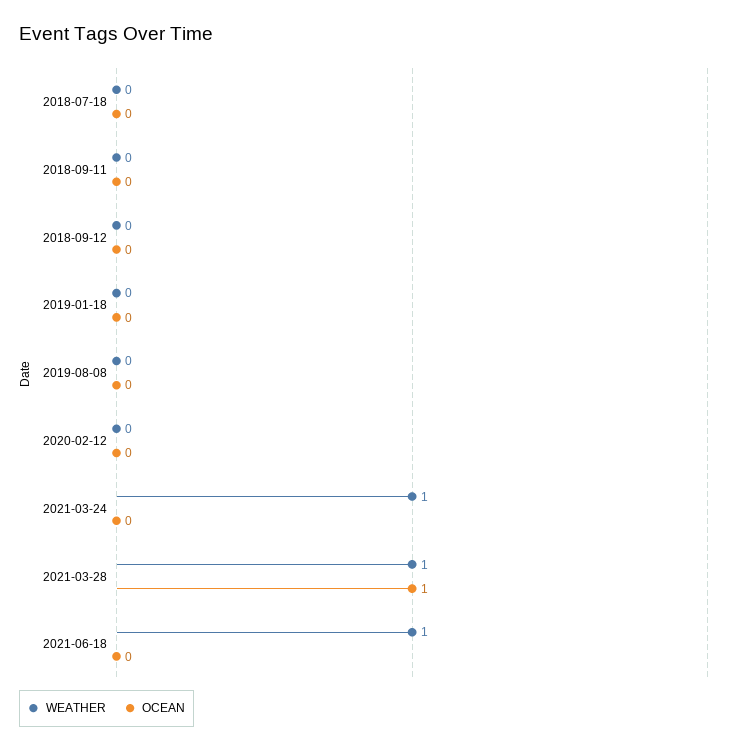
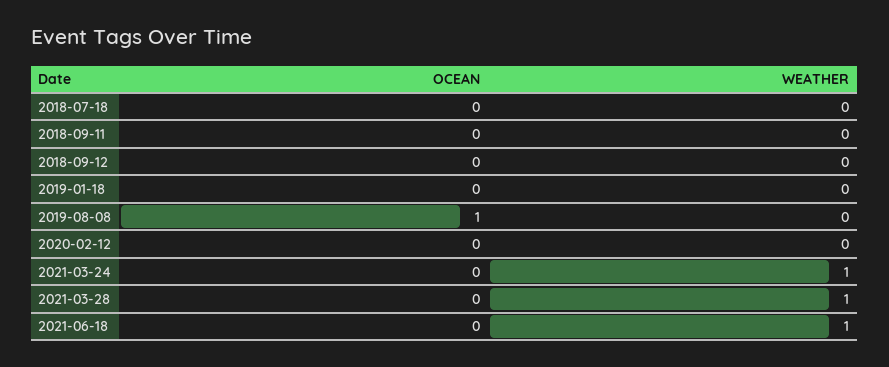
OCEAN, 2019-08-08: 0 -> 1
OCEAN, 2021-03-28: 1 -> 0

